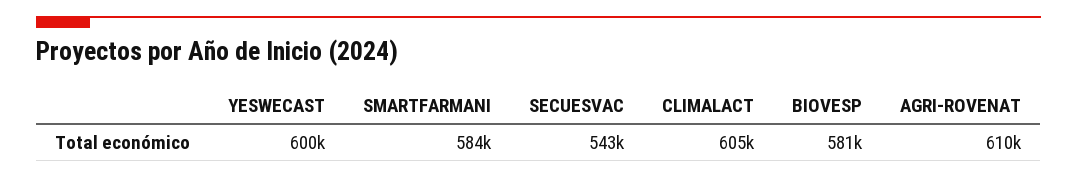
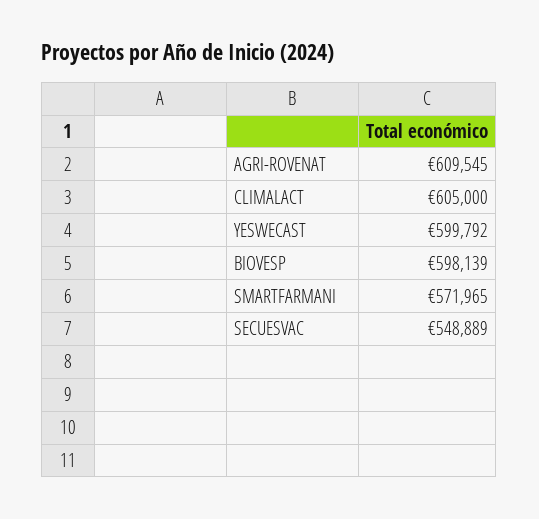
SMARTFARMANI: 584000 -> 571965
SECUESVAC: 543000 -> 548889
BIOVESP: 581000 -> 598139

